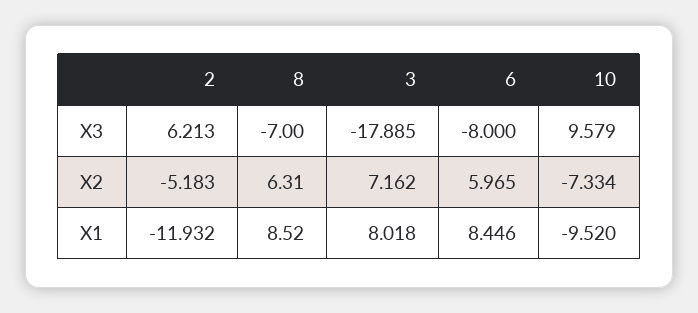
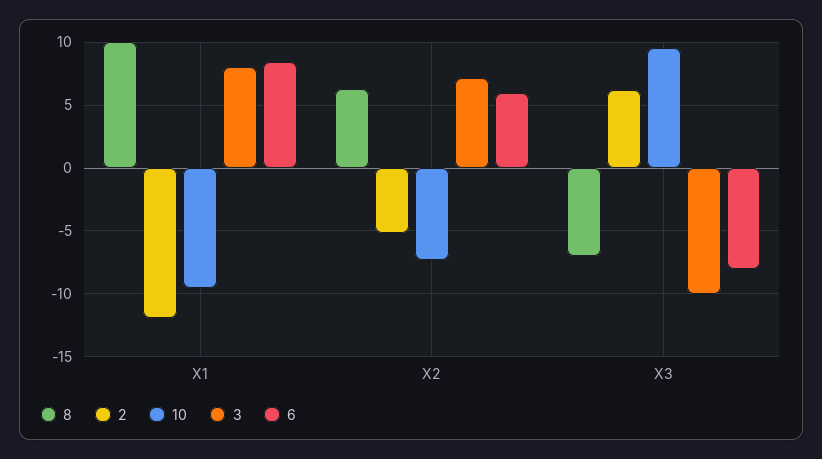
3, X3: -17.885 -> -10
8, X1: 8.52 -> 10

